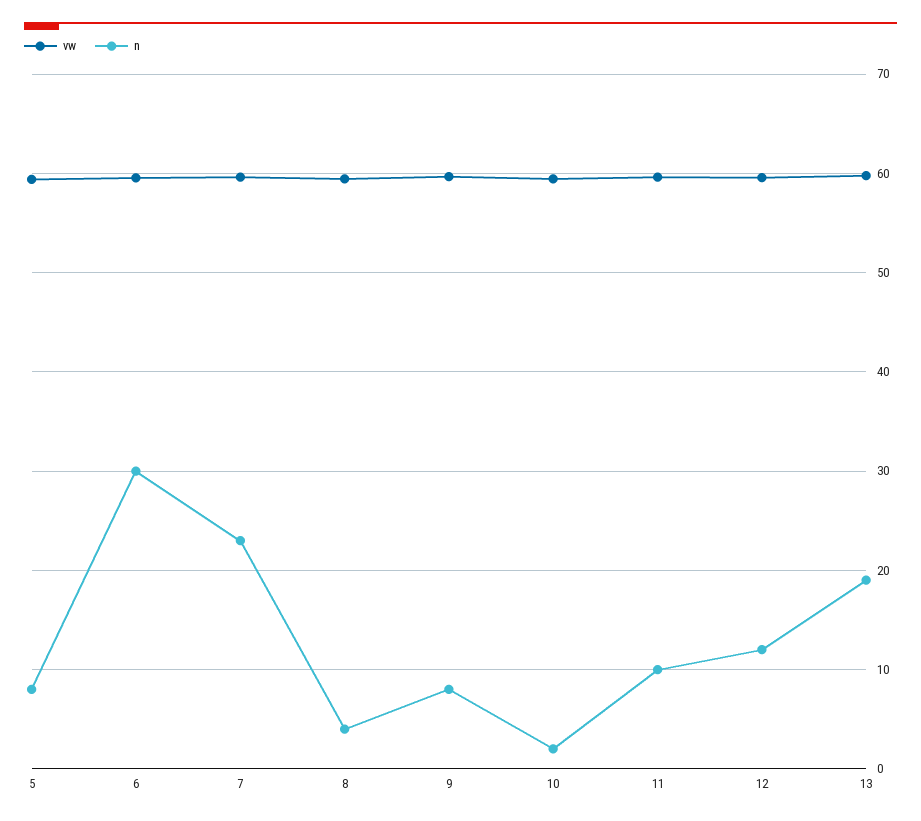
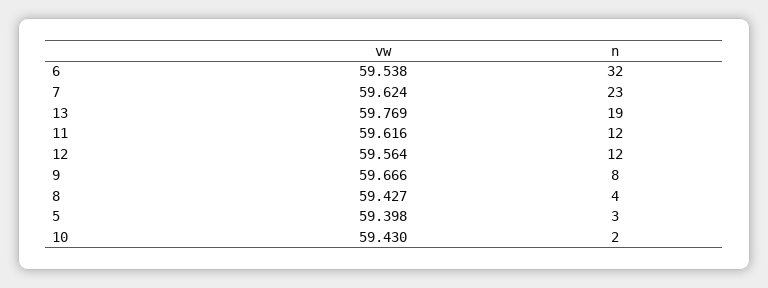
n, 5: 8 -> 3
n, 6: 30 -> 32
n, 11: 10 -> 12

